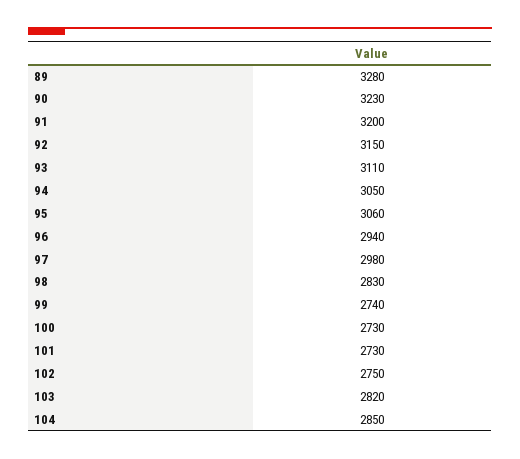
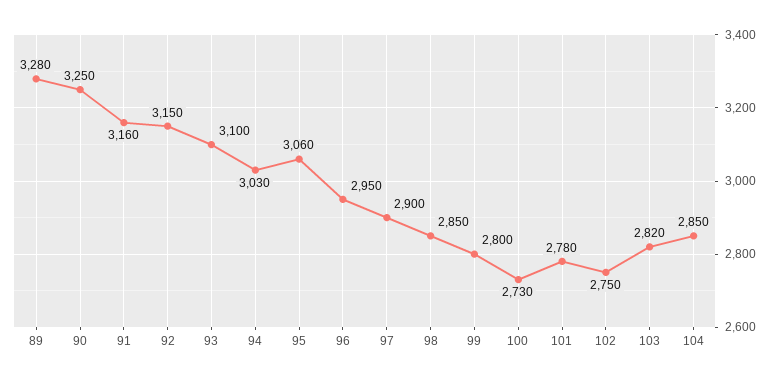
90: 3230 -> 3250
91: 3200 -> 3160
93: 3110 -> 3100
94: 3050 -> 3030
96: 2940 -> 2950
97: 2980 -> 2900
98: 2830 -> 2850
99: 2740 -> 2800
101: 2730 -> 2780

